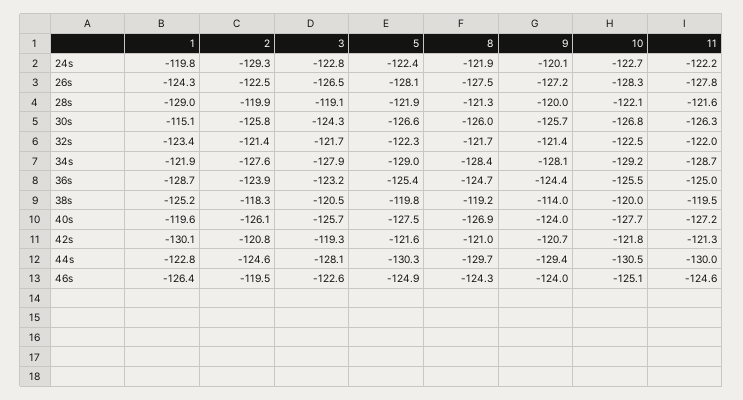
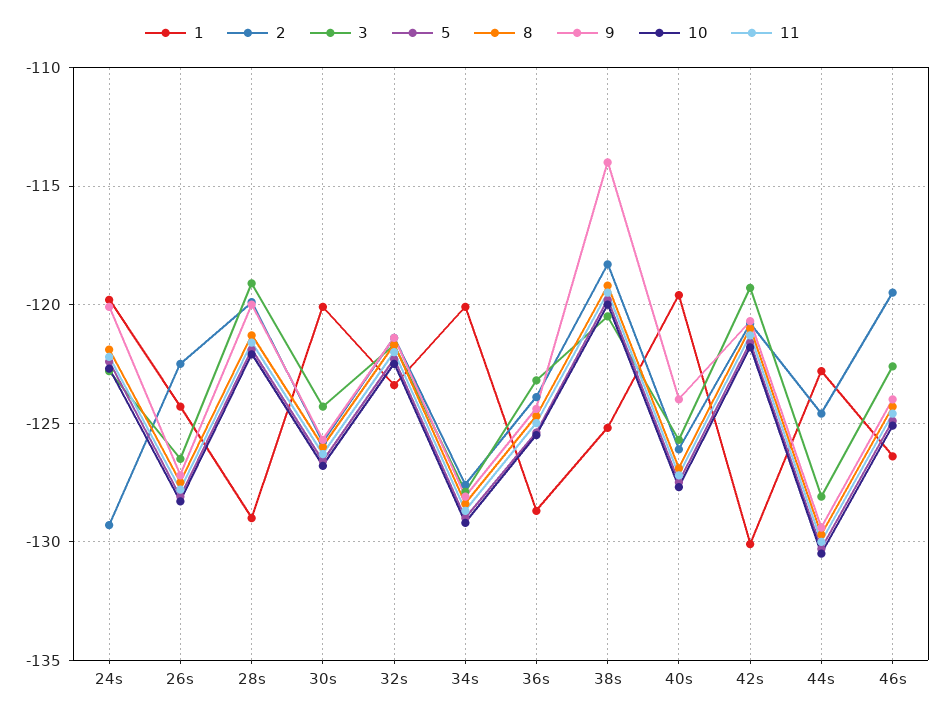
1, 30s: -115.1 -> -120
1, 34s: -121.9 -> -120

